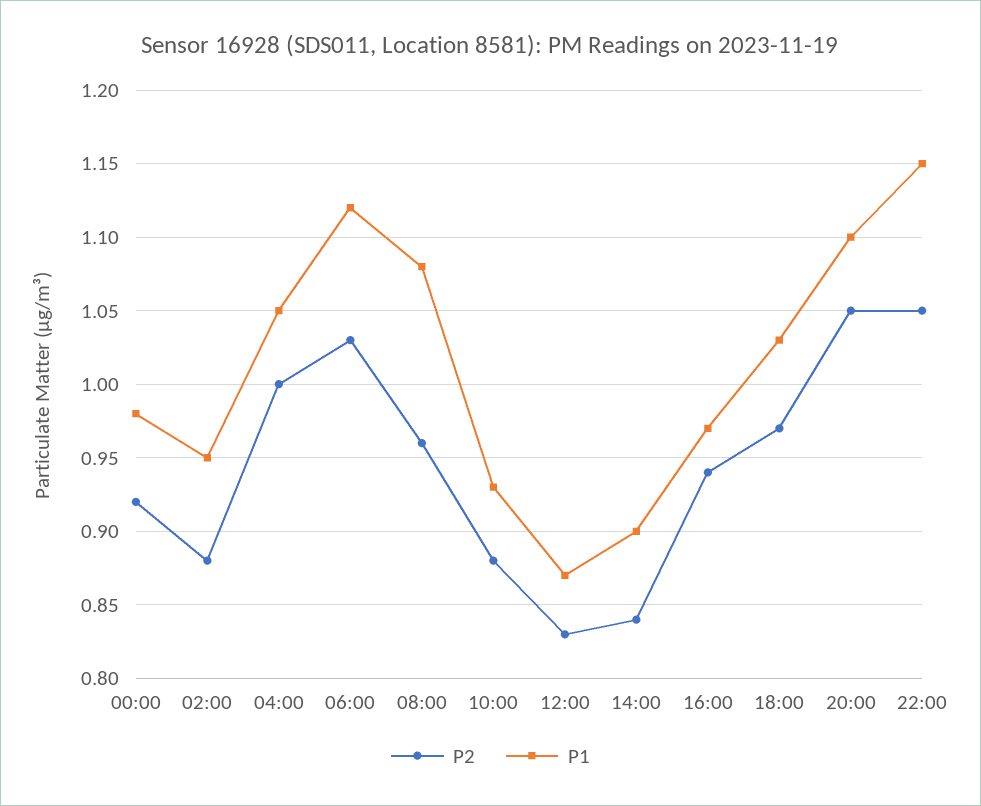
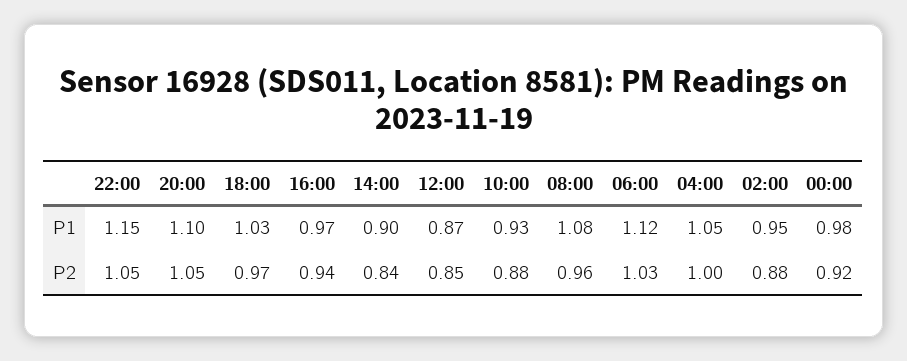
P2, 12:00: 0.83 -> 0.85

